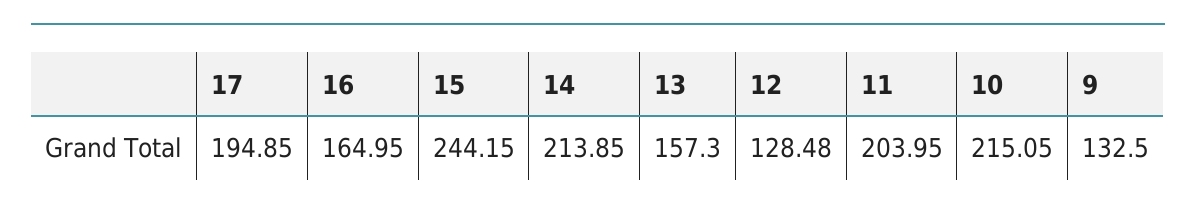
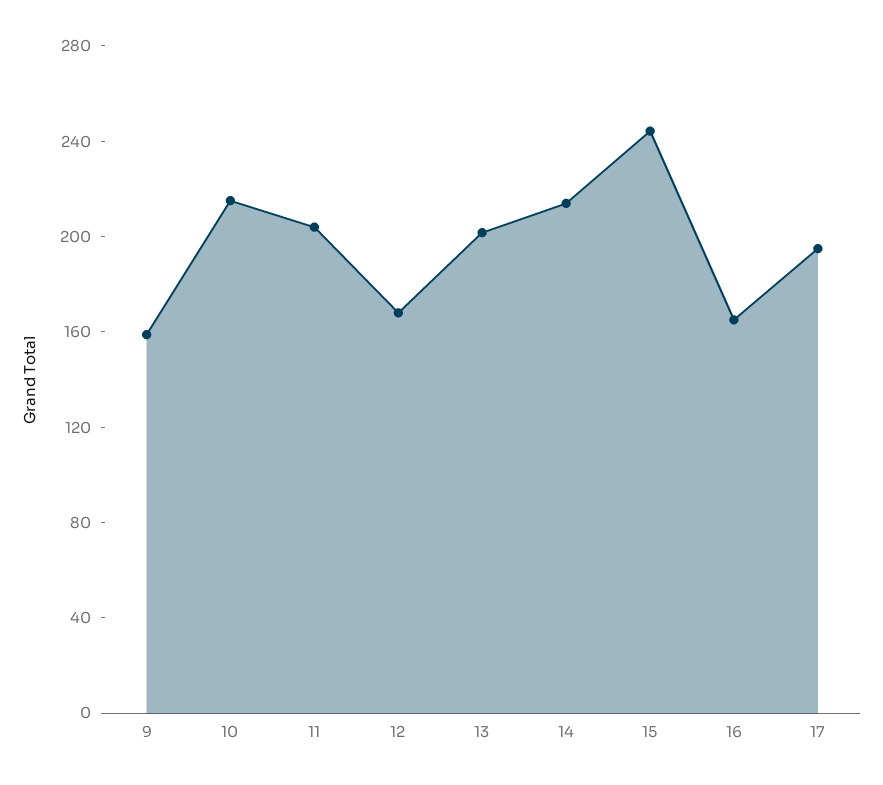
13: 157.3 -> 200
12: 128.48 -> 170
9: 132.5 -> 160

